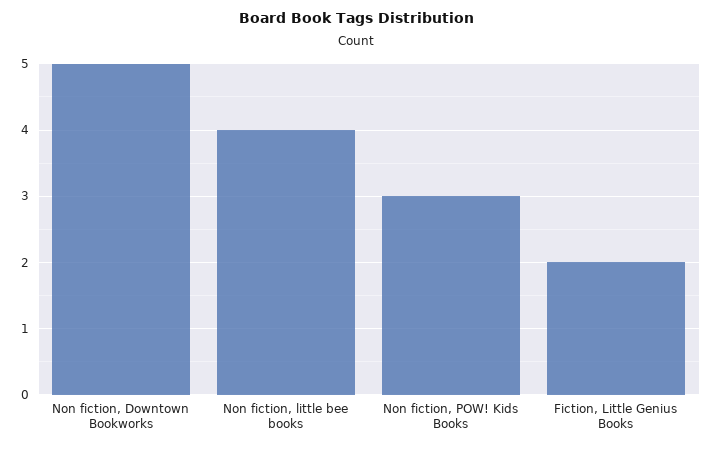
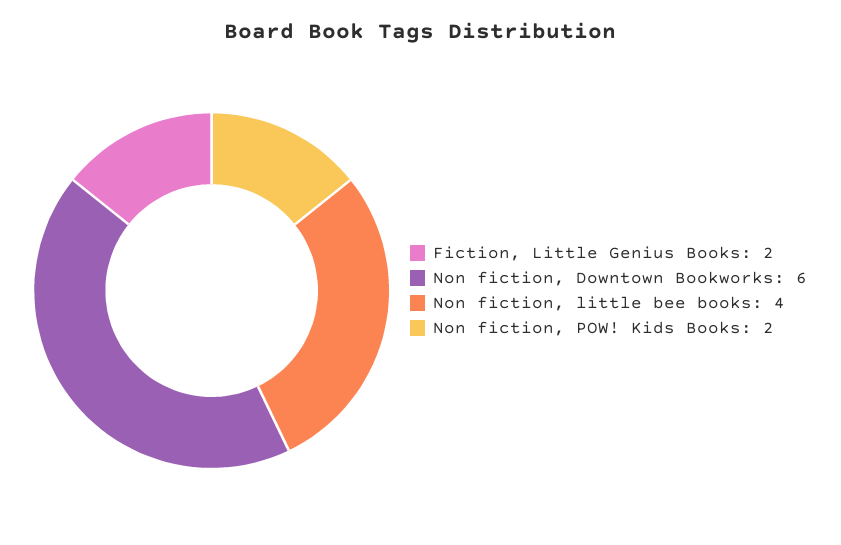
Non fiction, Downtown Bookworks: 5 -> 6
Non fiction, POW! Kids Books: 3 -> 2

